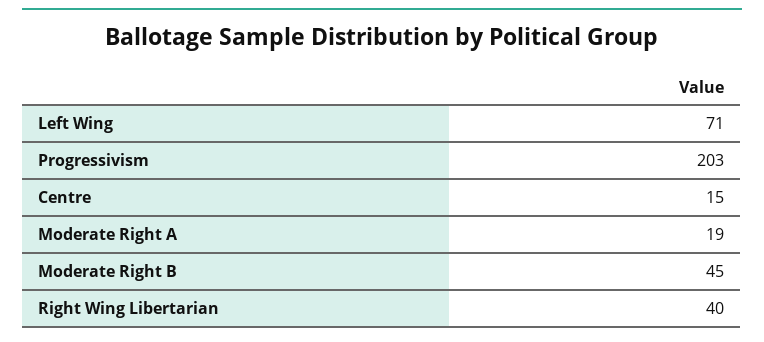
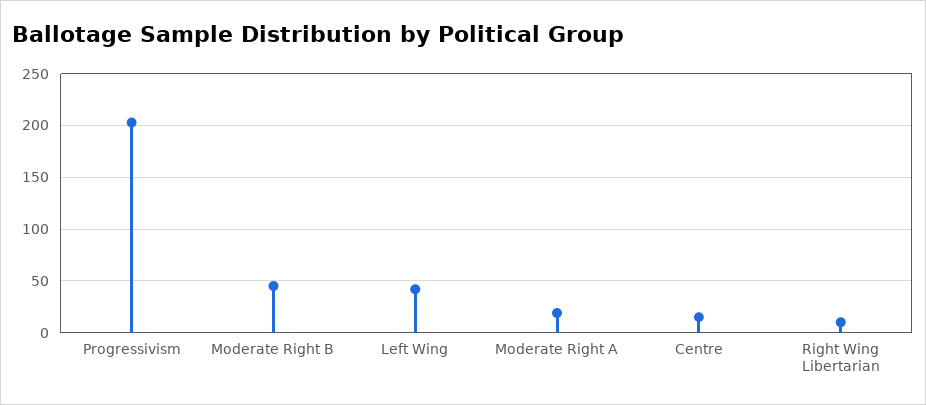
Left Wing: 71 -> 40
Right Wing Libertarian: 40 -> 10

